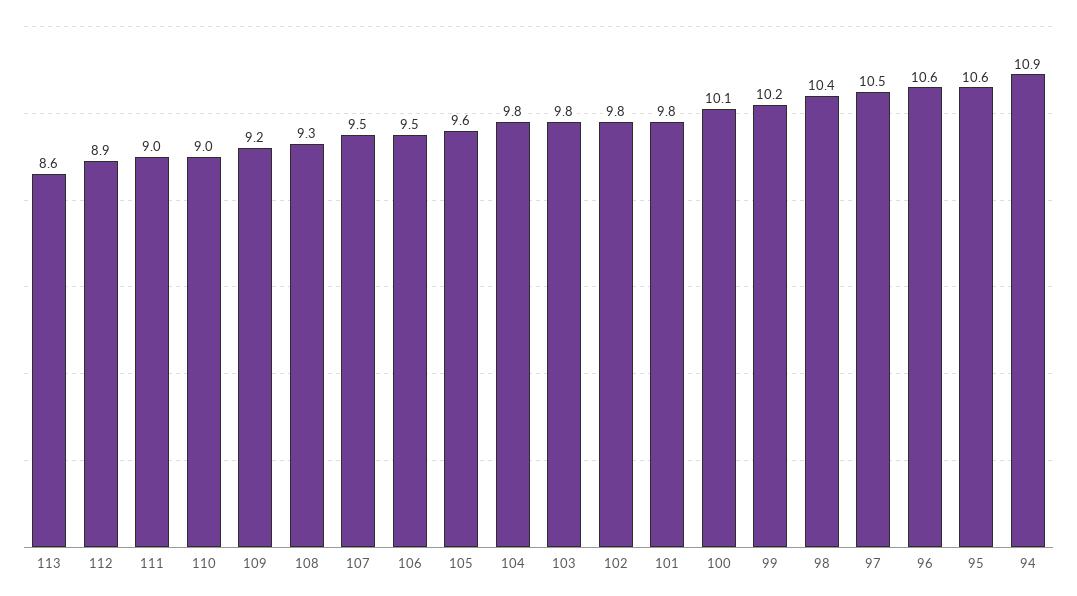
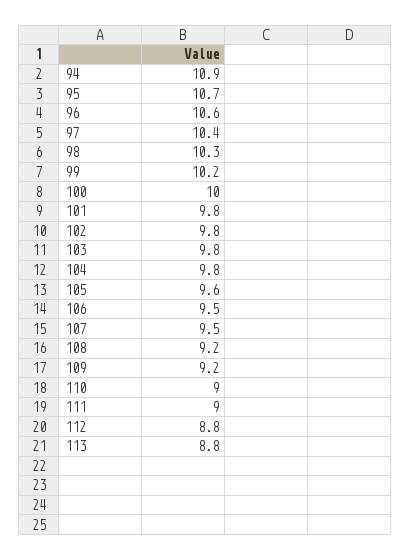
113: 8.6 -> 8.8
112: 8.9 -> 8.8
108: 9.3 -> 9.2
100: 10.1 -> 10
98: 10.4 -> 10.3
97: 10.5 -> 10.4
95: 10.6 -> 10.7

